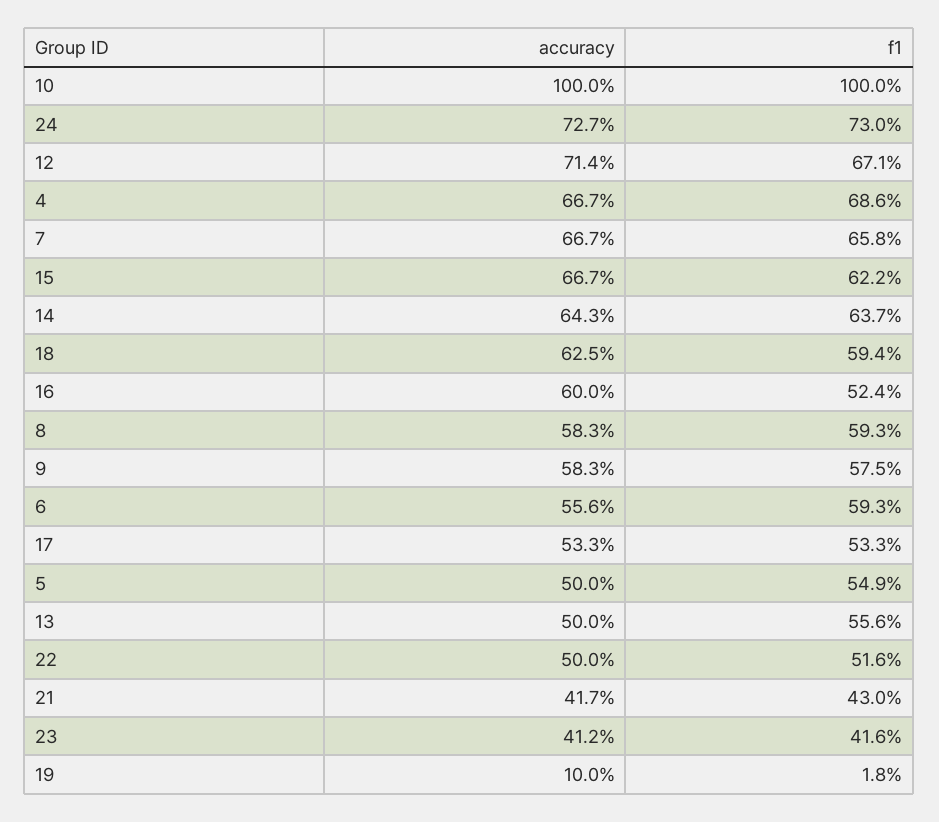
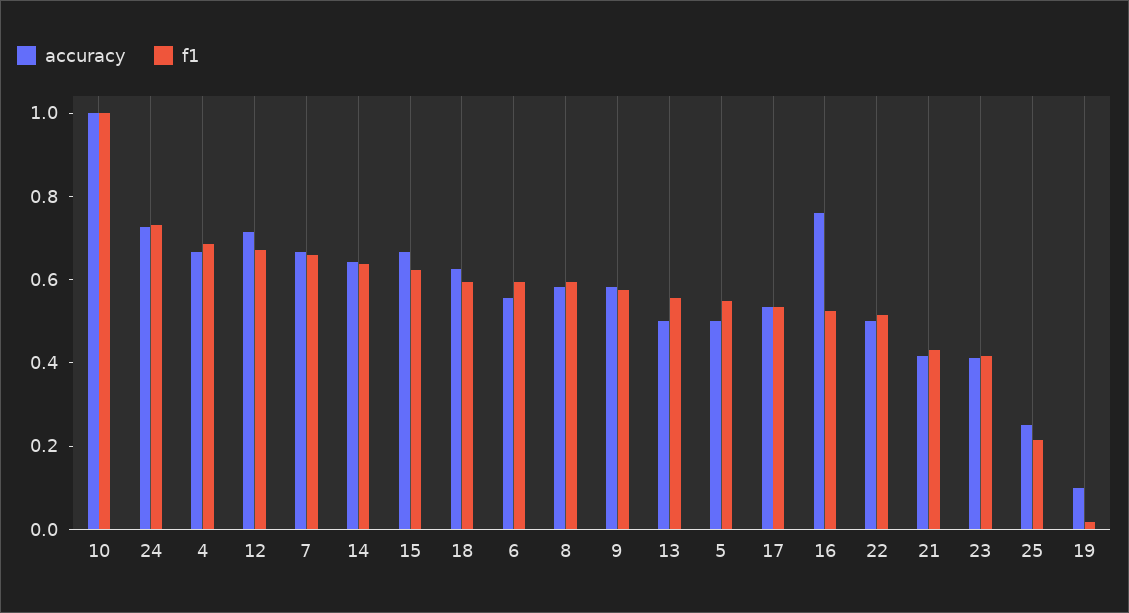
accuracy, 16: 0.6 -> 0.75
accuracy, 25: none -> 0.25
f1, 25: none -> 0.2

